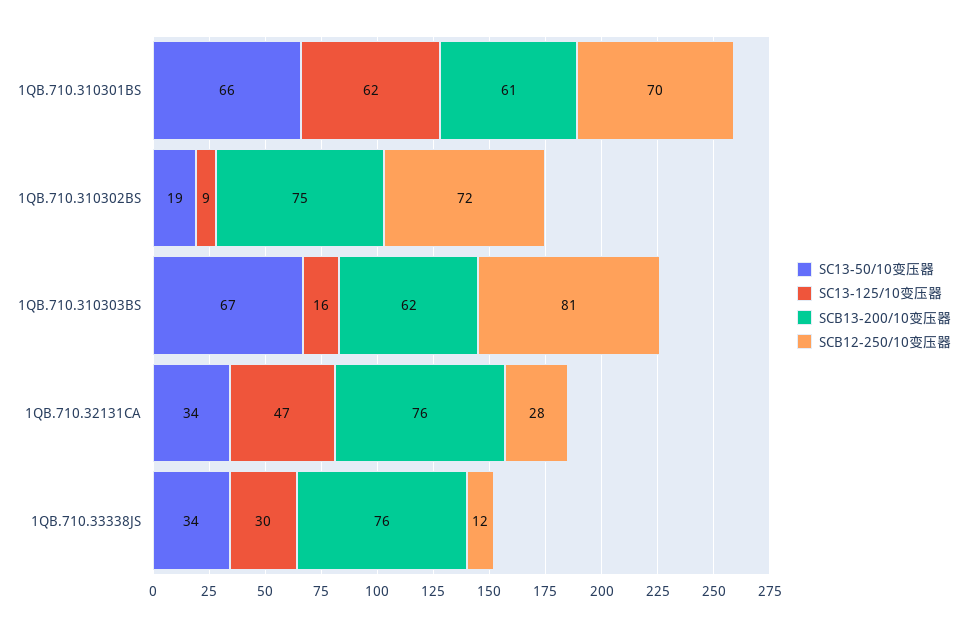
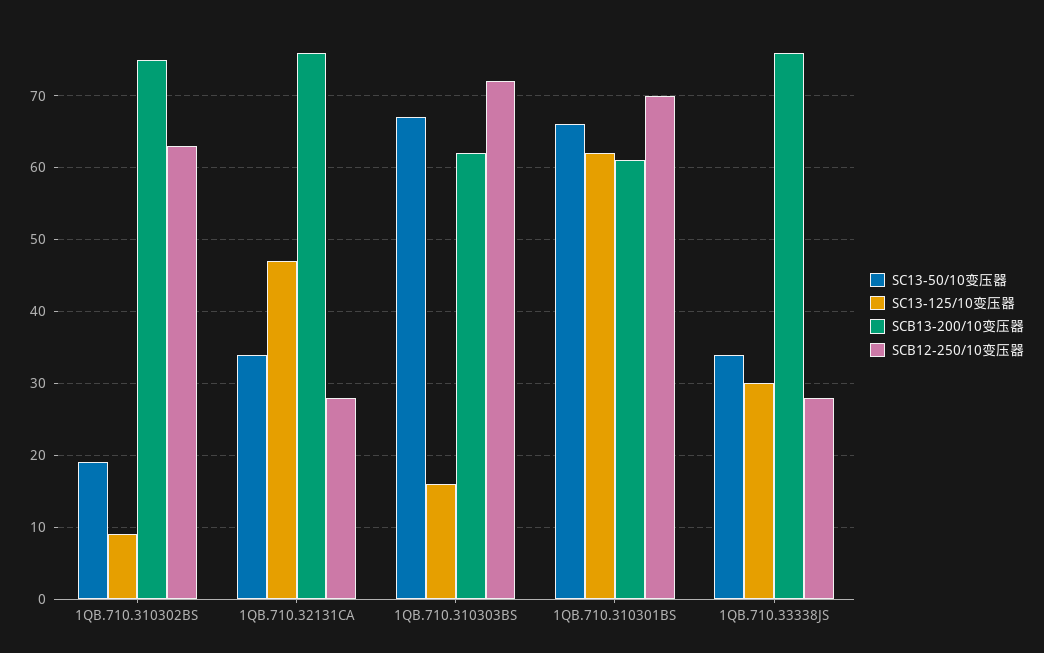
SCB12-250/10变压器, 1QB.710.310302BS: 72 -> 63
SCB12-250/10变压器, 1QB.710.310303BS: 81 -> 72
SCB12-250/10变压器, 1QB.710.33338JS: 12 -> 28

